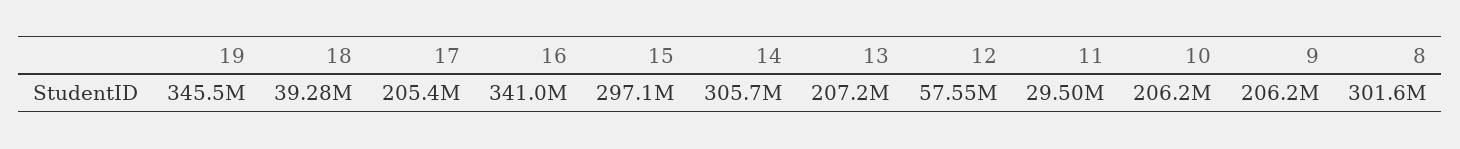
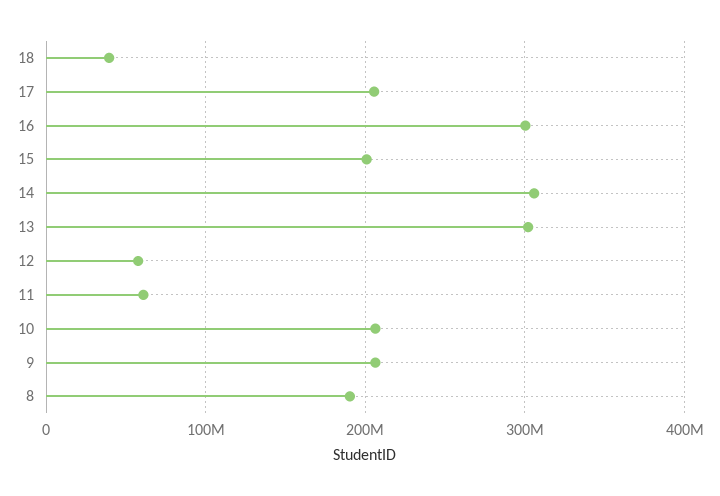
19: 345500000 -> none
16: 341000000 -> 300000000
15: 297100000 -> 200000000
13: 207200000 -> 300000000
11: 29500000 -> 60000000
8: 301600000 -> 190000000

